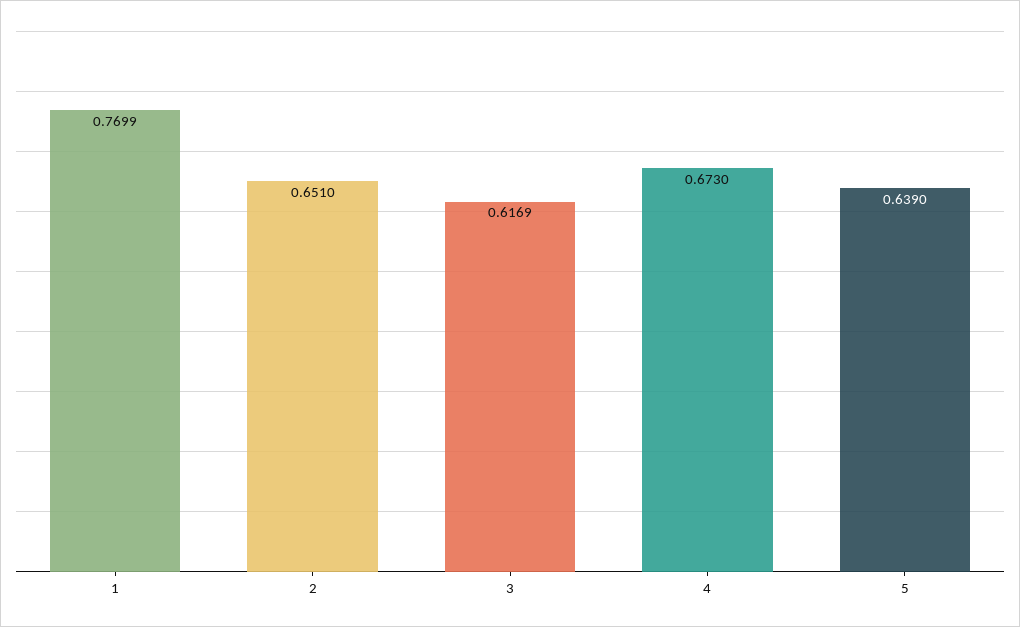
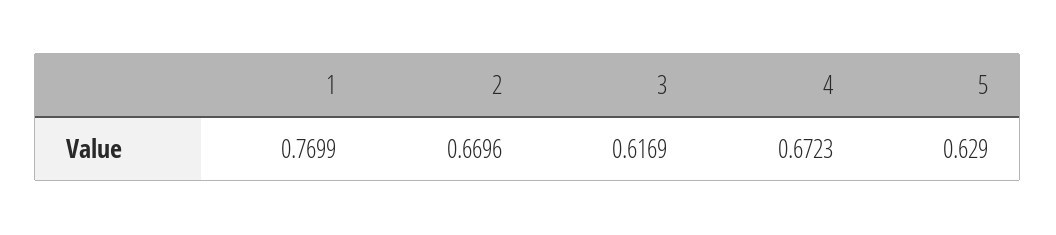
2: 0.651 -> 0.6696
4: 0.673 -> 0.6723
5: 0.639 -> 0.629

